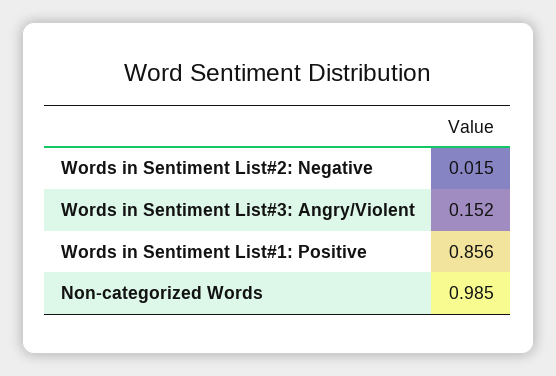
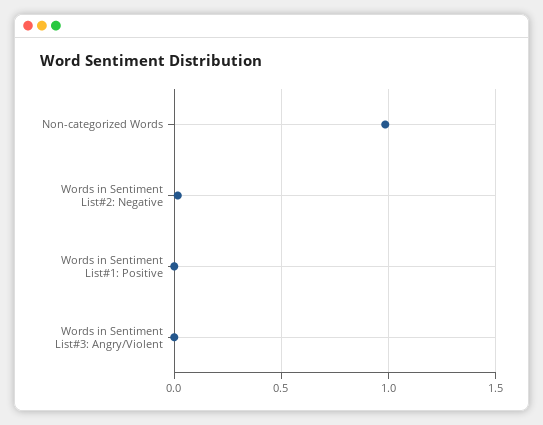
Words in Sentiment List#3: Angry/Violent: 0.152 -> 0
Words in Sentiment List#1: Positive: 0.856 -> 0

